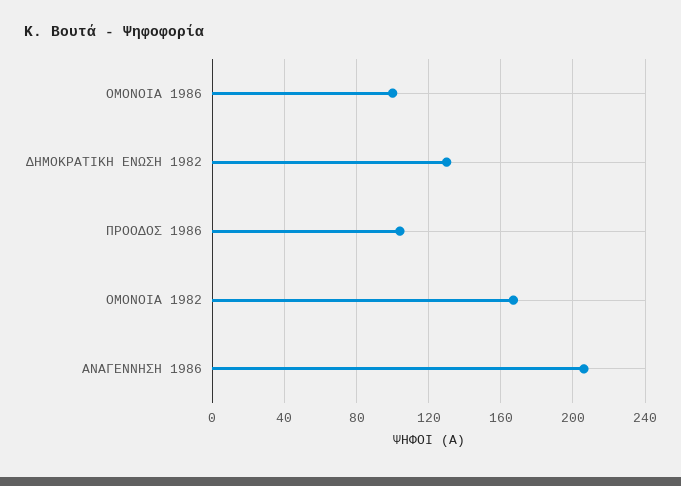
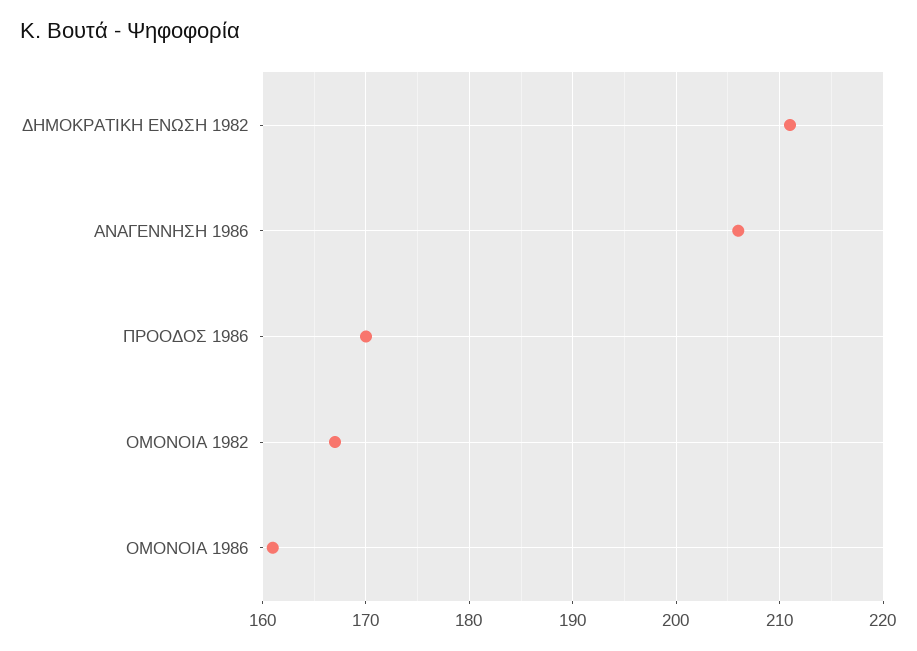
ΟΜΟΝΟΙΑ 1986: 100 -> 161
ΔΗΜΟΚΡΑΤΙΚΗ ΕΝΩΣΗ 1982: 130 -> 211
ΠΡΟΟΔΟΣ 1986: 105 -> 170

